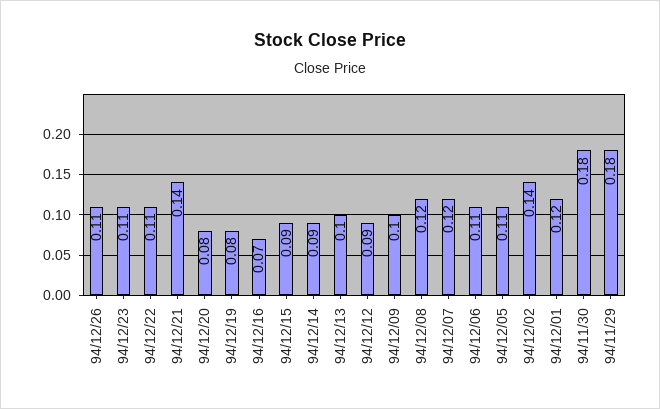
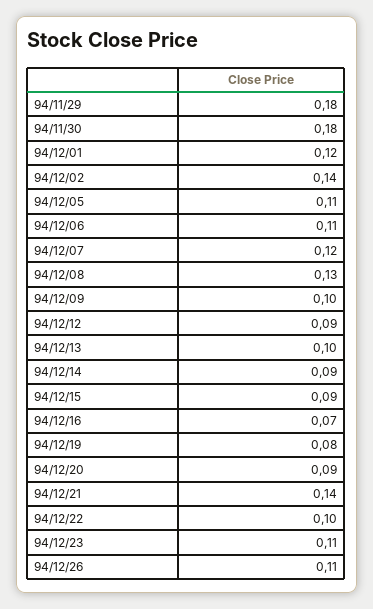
94/12/22: 0.11 -> 0.1
94/12/20: 0.08 -> 0.09
94/12/08: 0.12 -> 0.13

